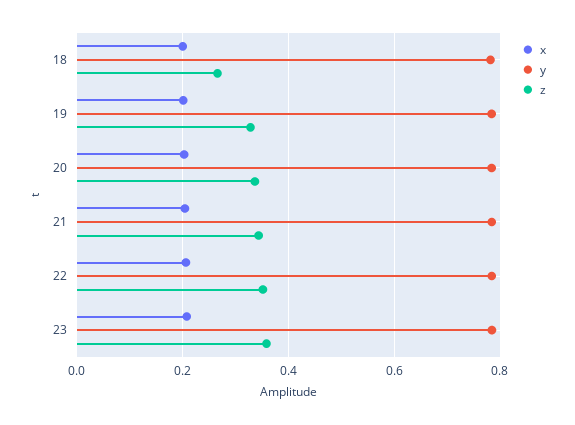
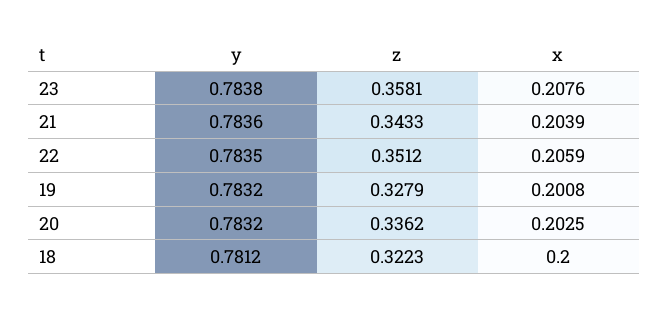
z, 18: 0.26 -> 0.3223

